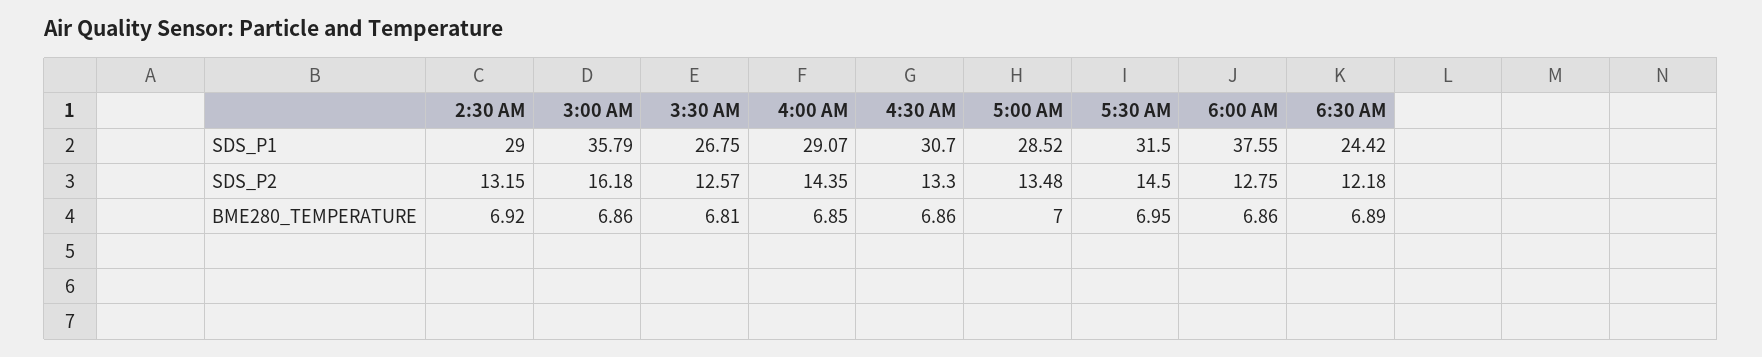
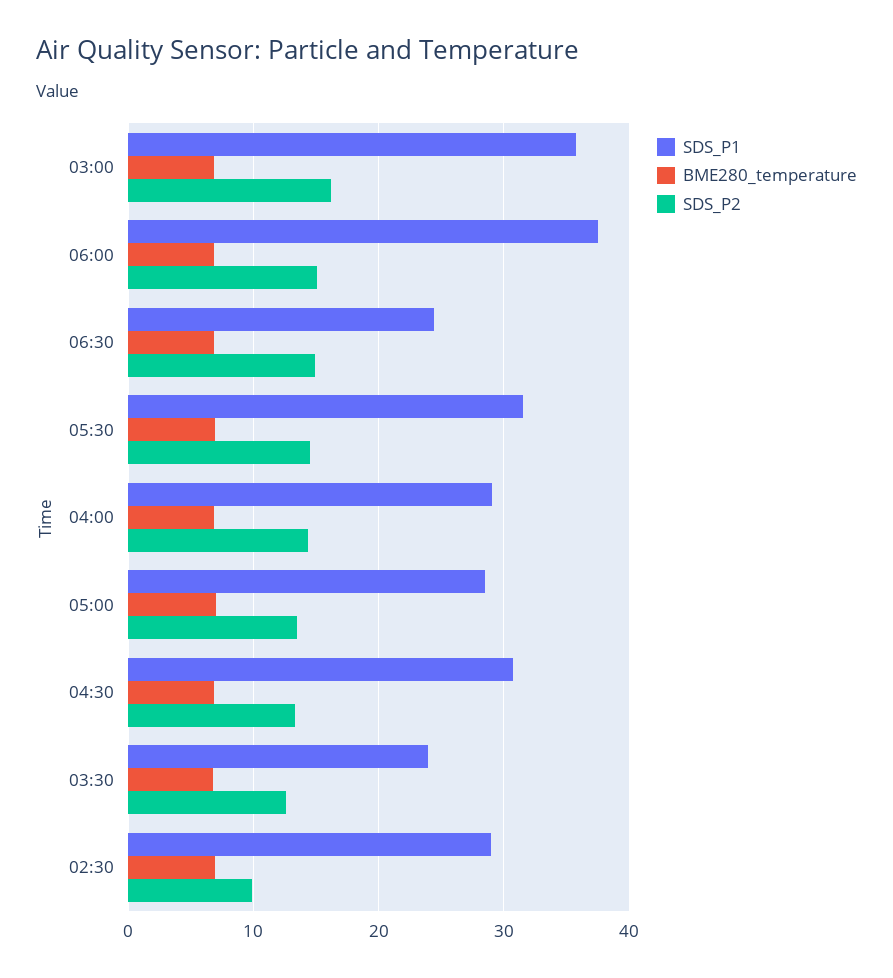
SDS_P1, 3:30 AM: 26.75 -> 24
SDS_P2, 2:30 AM: 13.15 -> 10
SDS_P2, 6:00 AM: 12.75 -> 15
SDS_P2, 6:30 AM: 12.18 -> 15

